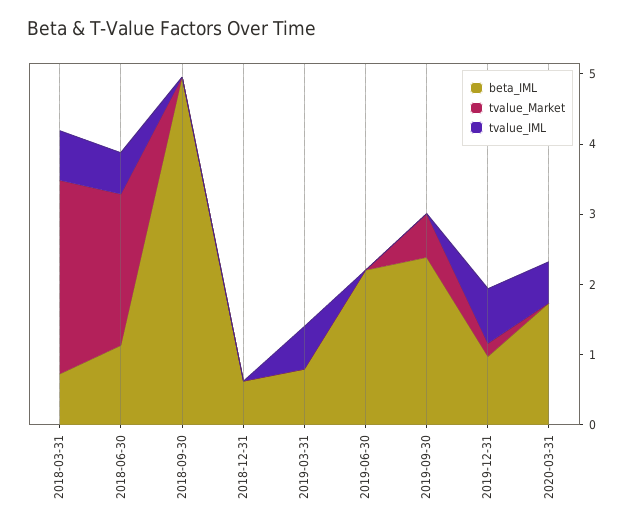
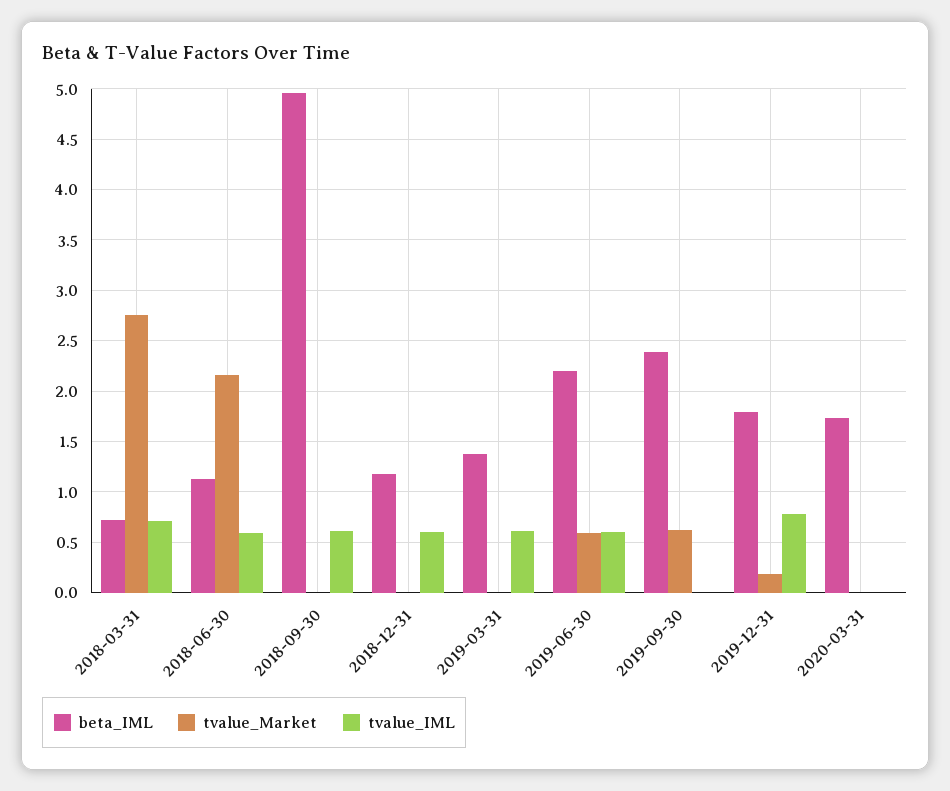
tvalue_IML, 2018-09-30: 0 -> 0.6
beta_IML, 2018-12-31: 0.6 -> 1.2
tvalue_IML, 2018-12-31: 0 -> 0.6
beta_IML, 2019-03-31: 0.8 -> 1.4
tvalue_Market, 2019-06-30: 0 -> 0.6
tvalue_IML, 2019-06-30: 0 -> 0.6
beta_IML, 2019-12-31: 1 -> 1.8
tvalue_IML, 2020-03-31: 0.6 -> 0

